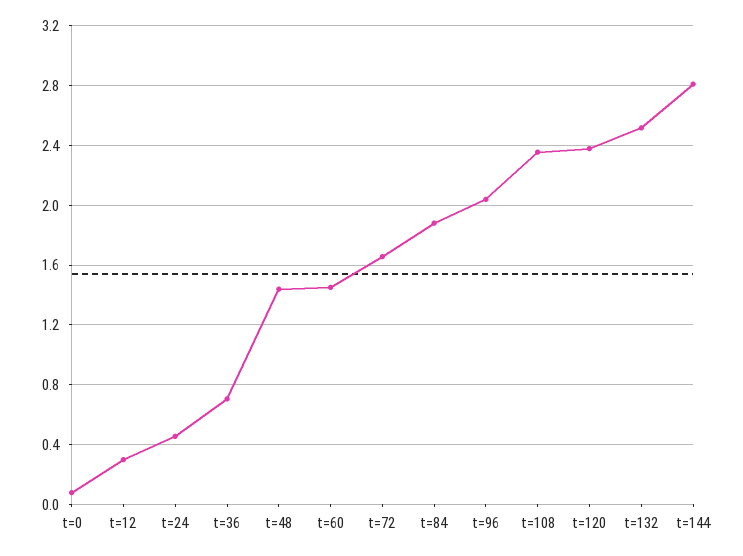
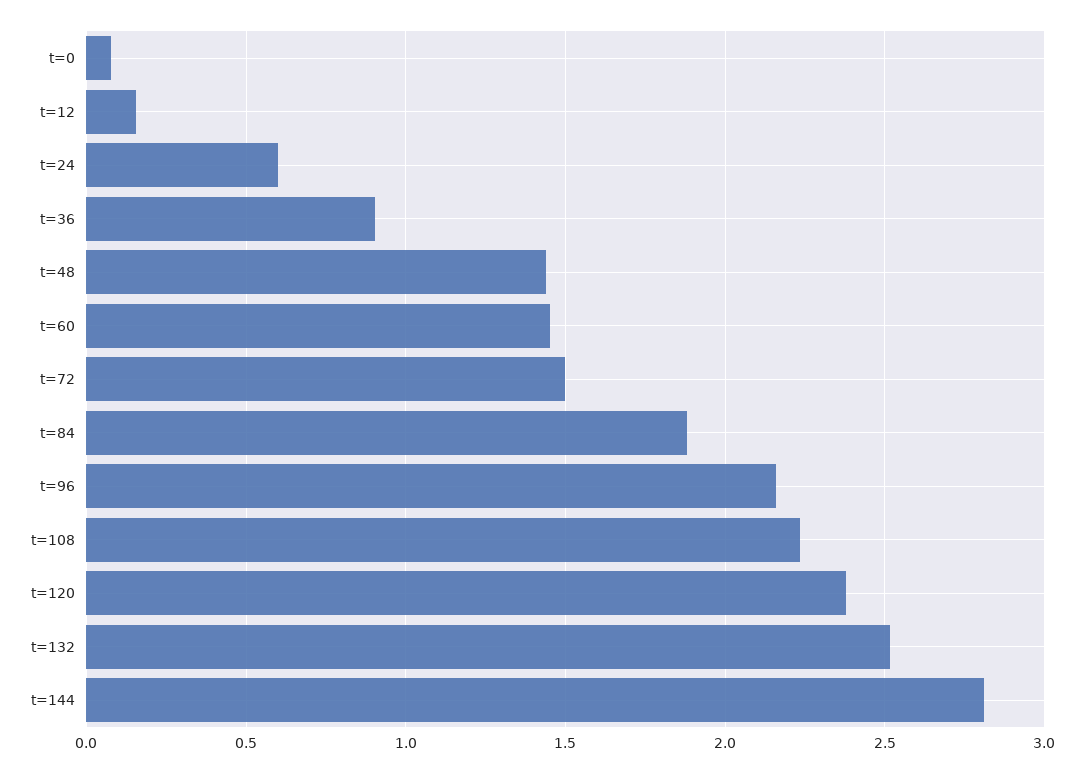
t=12: 0.3 -> 0.15
t=24: 0.45 -> 0.6
t=36: 0.7 -> 0.9
t=72: 1.65 -> 1.5
t=96: 2.05 -> 2.15
t=108: 2.35 -> 2.25

